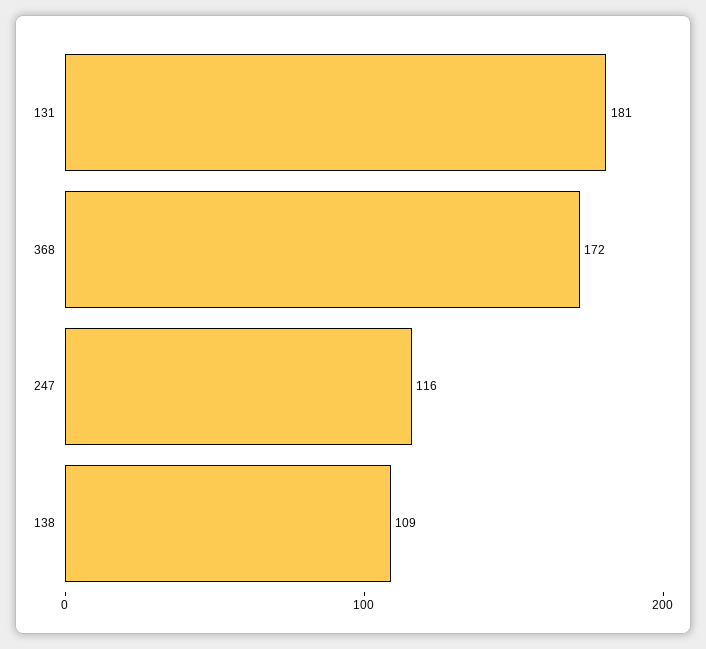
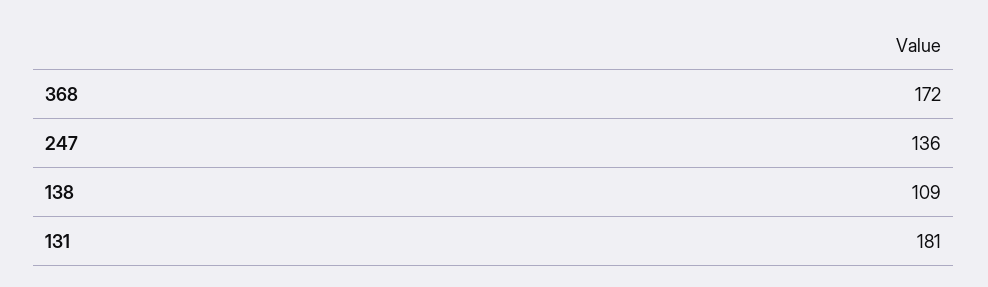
247: 116 -> 136

